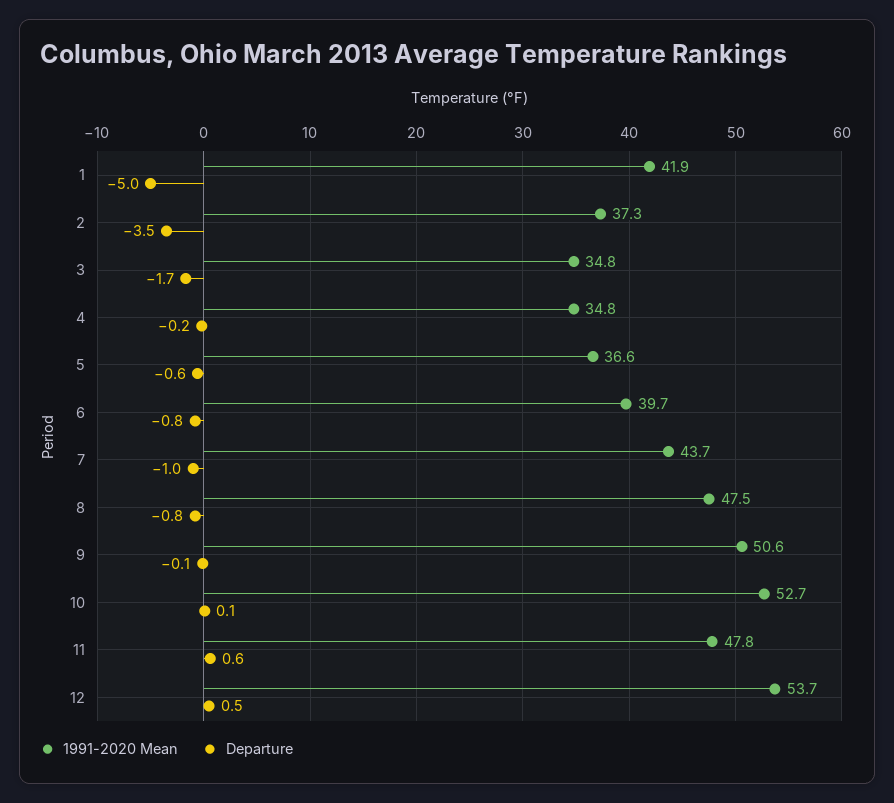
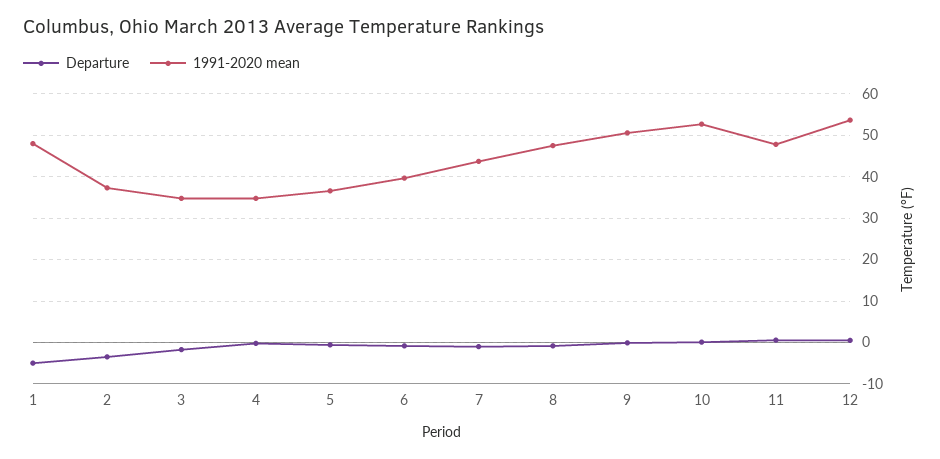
1991-2020 Mean, 1: 41.9 -> 48

